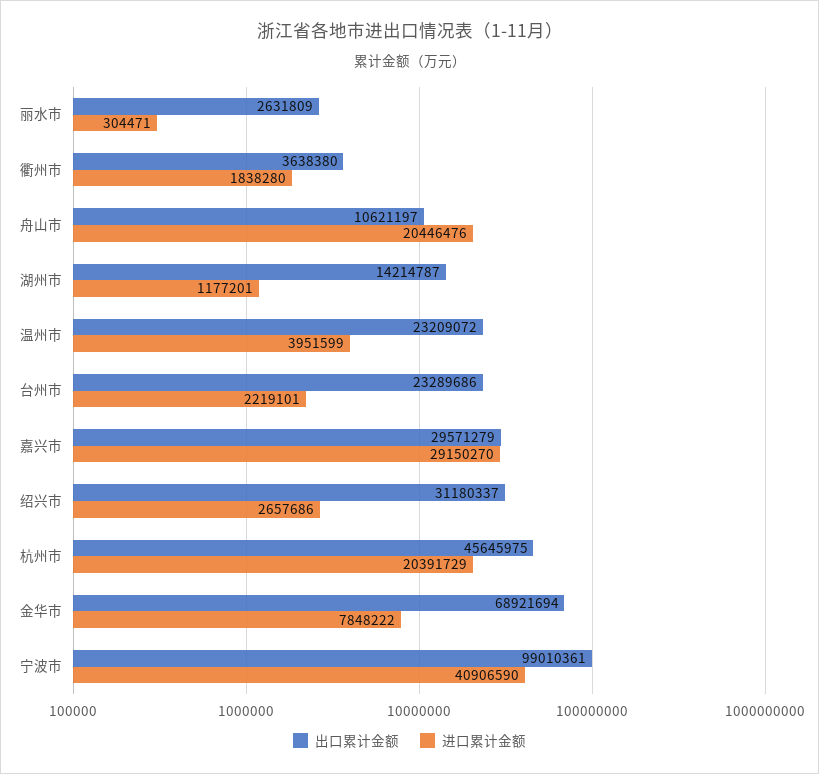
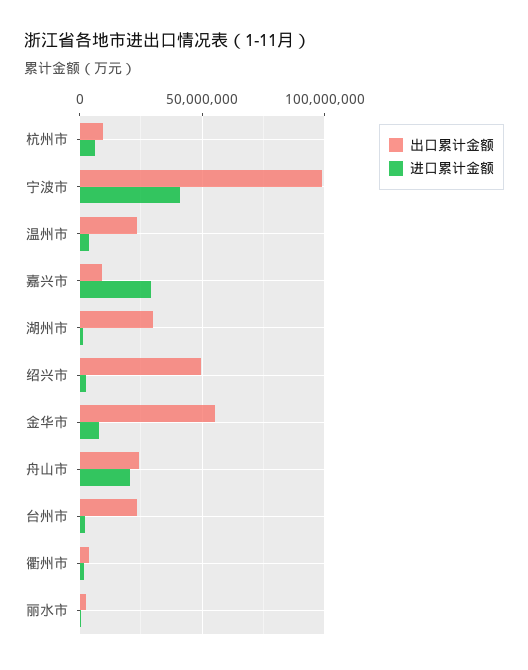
出口累计金额, 舟山市: 10621197 -> 25000000
出口累计金额, 湖州市: 14214787 -> 30000000
出口累计金额, 嘉兴市: 29571279 -> 10000000
出口累计金额, 绍兴市: 31180337 -> 50000000
出口累计金额, 杭州市: 45645975 -> 10000000
进口累计金额, 杭州市: 20391729 -> 5000000
出口累计金额, 金华市: 68921694 -> 55000000

